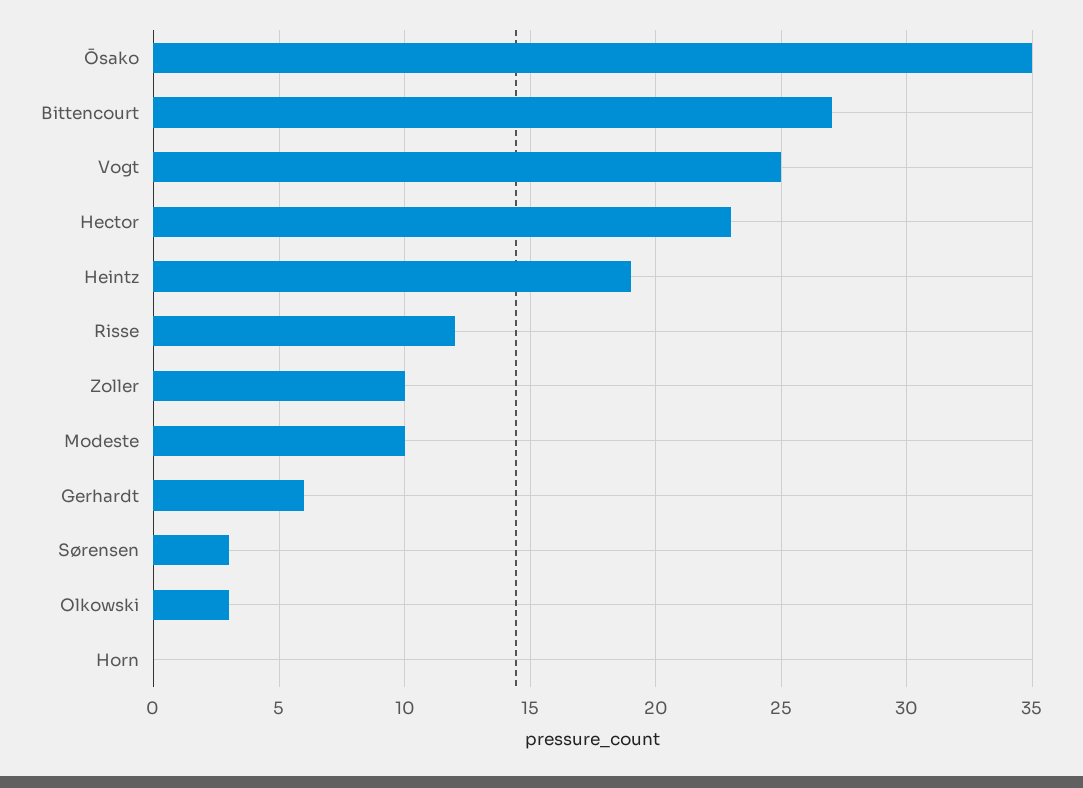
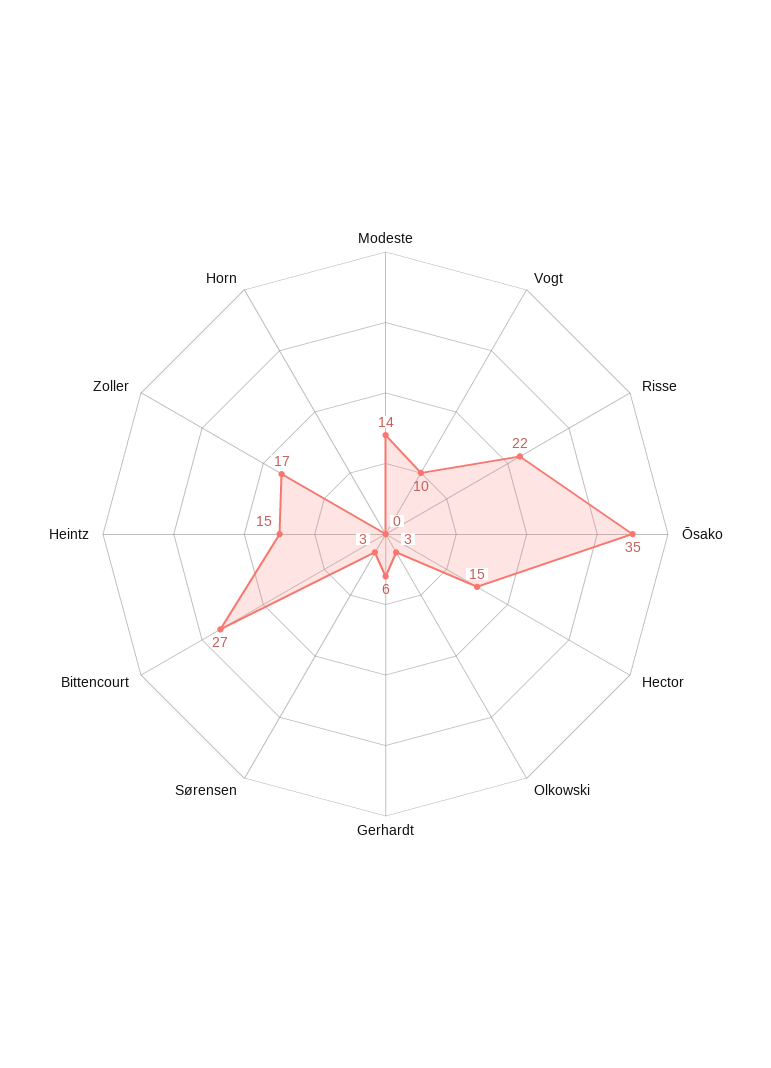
Vogt: 25 -> 10
Hector: 23 -> 15
Heintz: 19 -> 15
Risse: 12 -> 22
Zoller: 10 -> 17
Modeste: 10 -> 14

